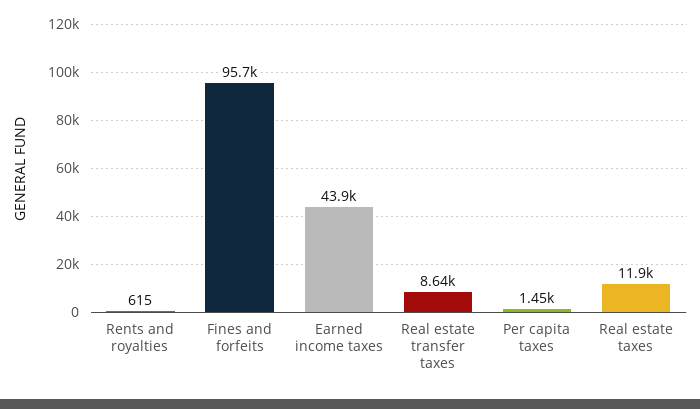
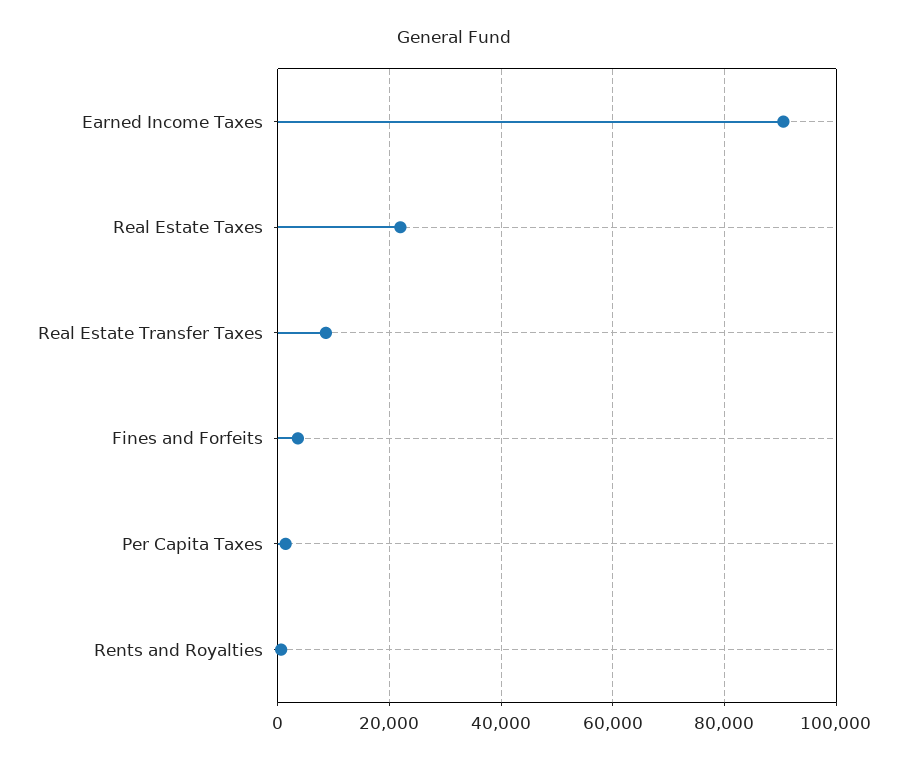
Fines and forfeits: 95700 -> 4000
Earned income taxes: 43900 -> 90000
Real estate taxes: 11900 -> 22000

